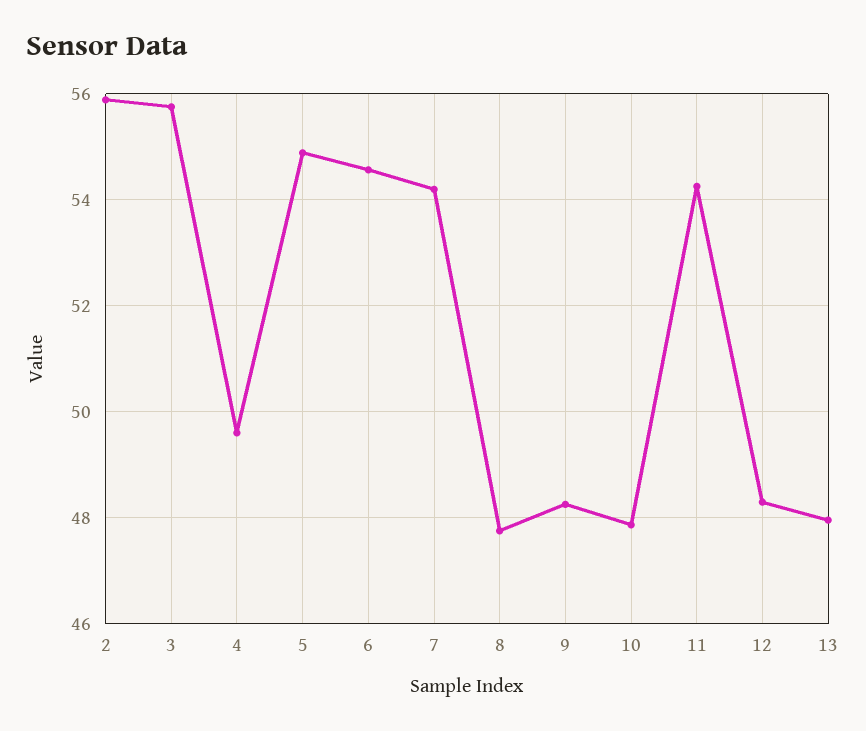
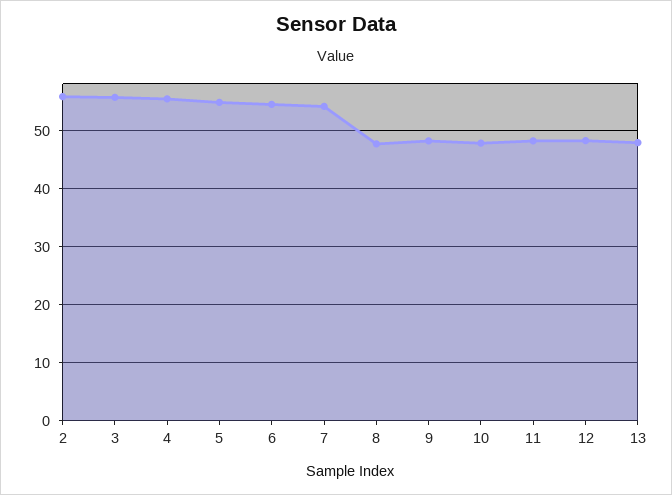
4: 49.6 -> 56
11: 54.2 -> 48

